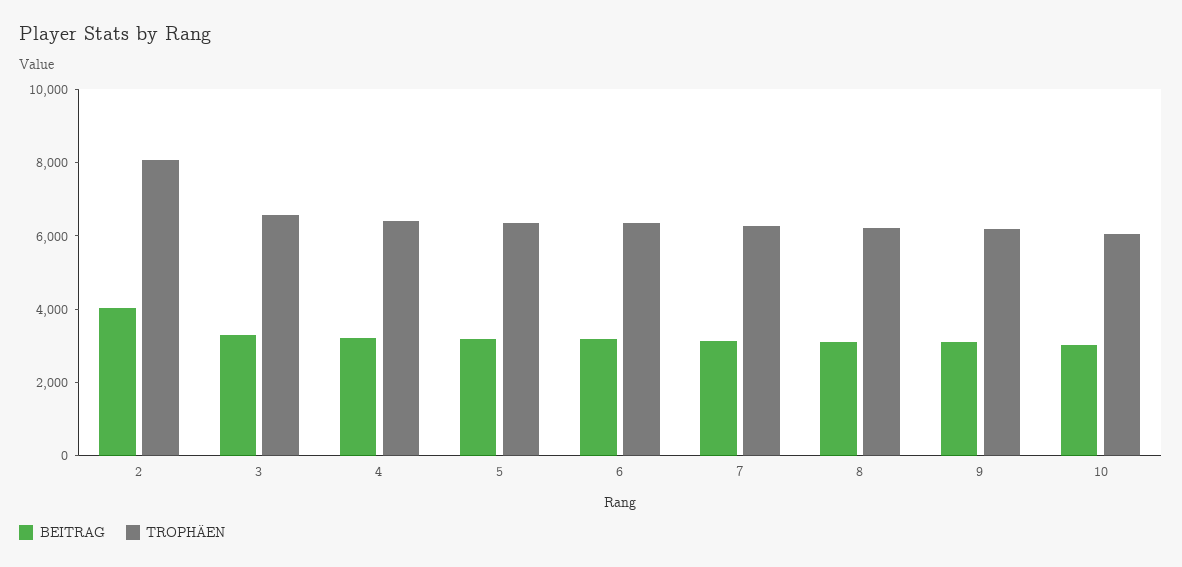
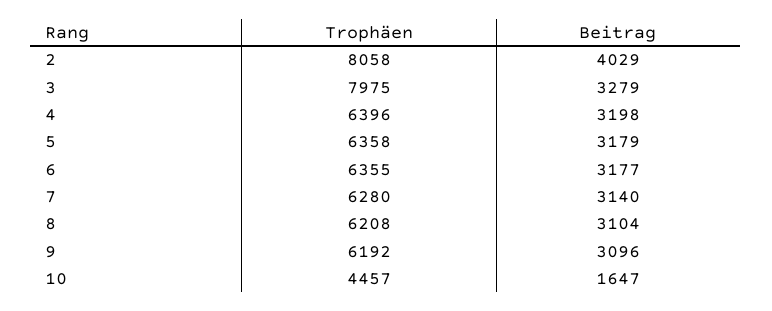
TROPHÄEN, 3: 6500 -> 7975
BEITRAG, 10: 3000 -> 1647
TROPHÄEN, 10: 6000 -> 4457

